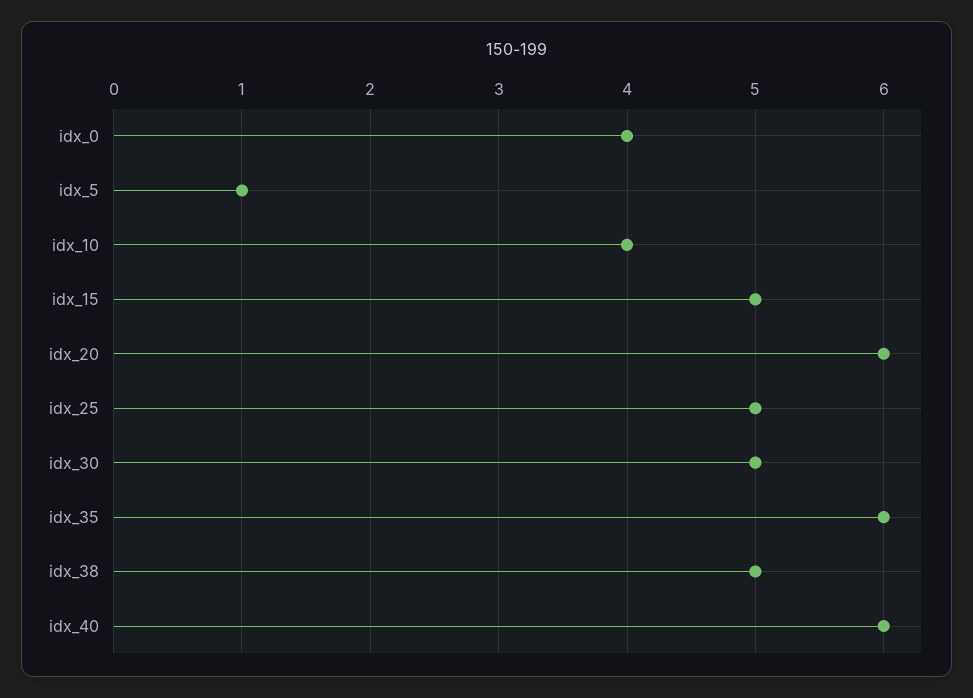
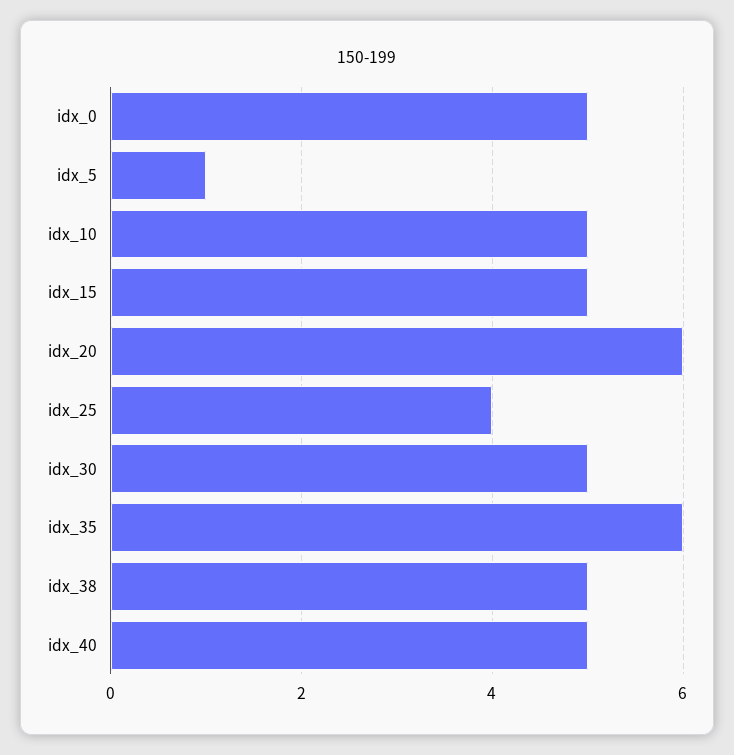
idx_0: 4 -> 5
idx_10: 4 -> 5
idx_25: 5 -> 4
idx_40: 6 -> 5

